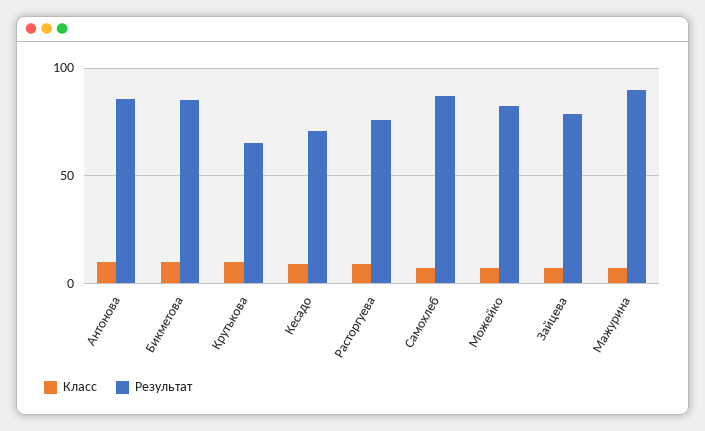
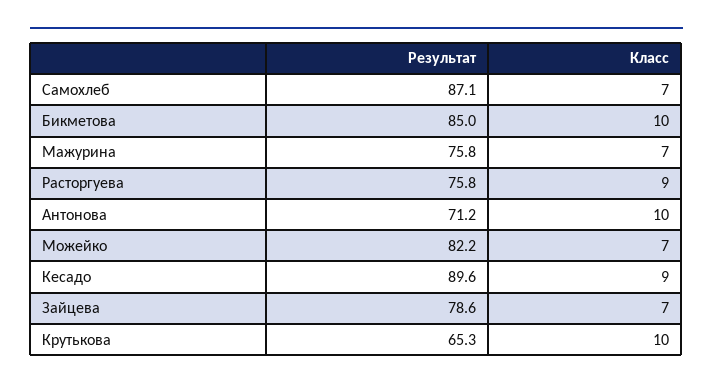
Результат, Антонова: 85 -> 71.2
Результат, Кесадо: 70 -> 89.6
Результат, Мажурина: 90 -> 75.8

